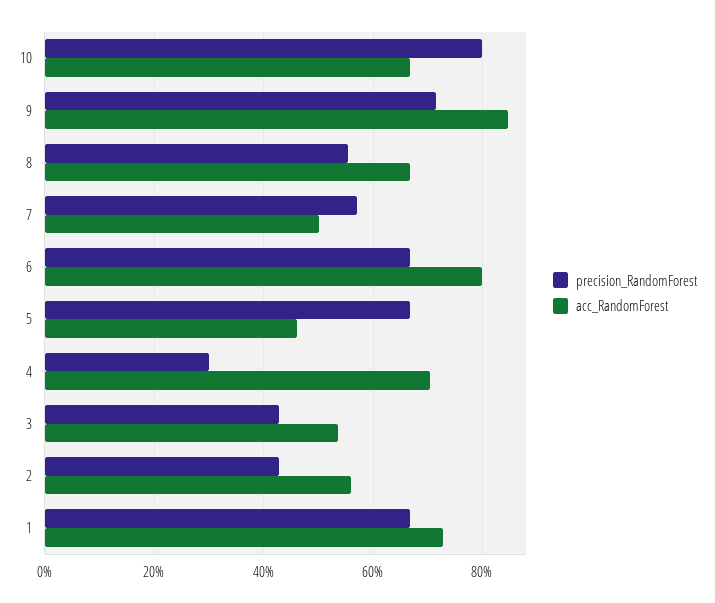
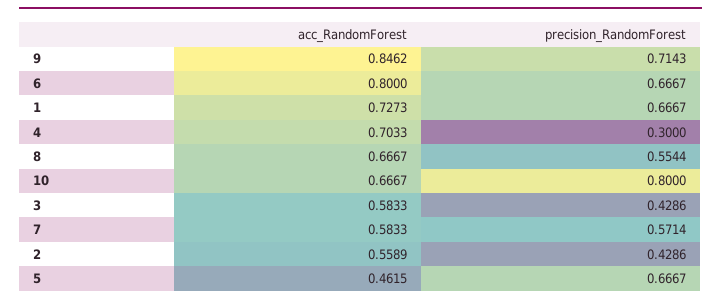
acc_RandomForest, 7: 0.5 -> 0.5833
acc_RandomForest, 3: 0.54 -> 0.5833

